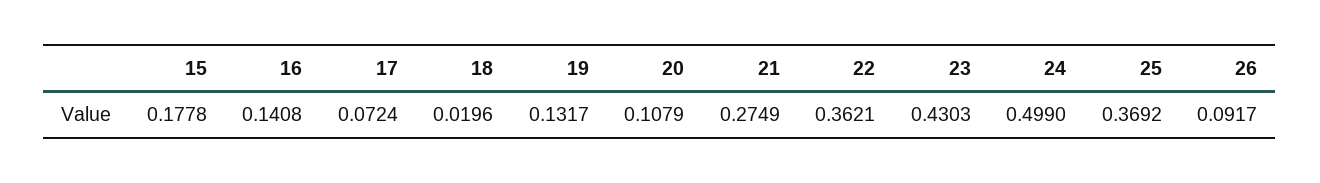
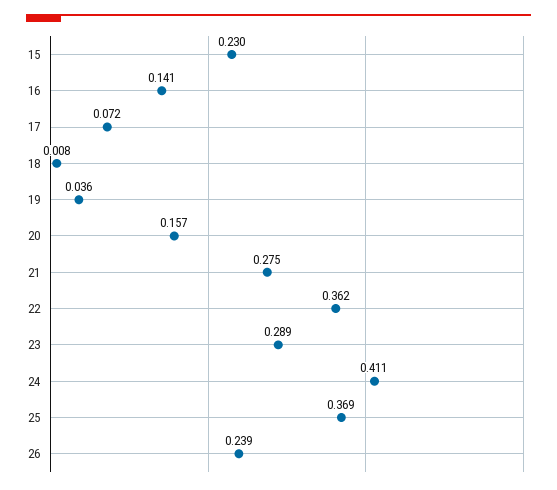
15: 0.1778 -> 0.23
18: 0.0196 -> 0.008
19: 0.1317 -> 0.036
20: 0.1079 -> 0.157
23: 0.4303 -> 0.289
24: 0.499 -> 0.411
26: 0.0917 -> 0.239

